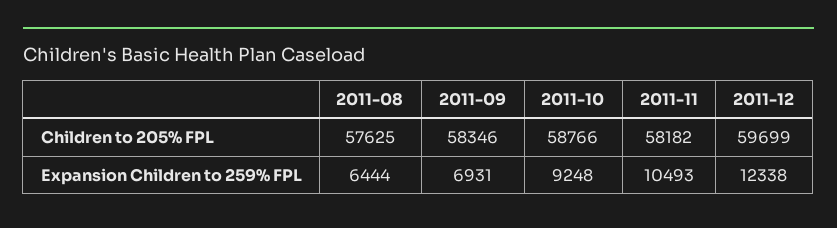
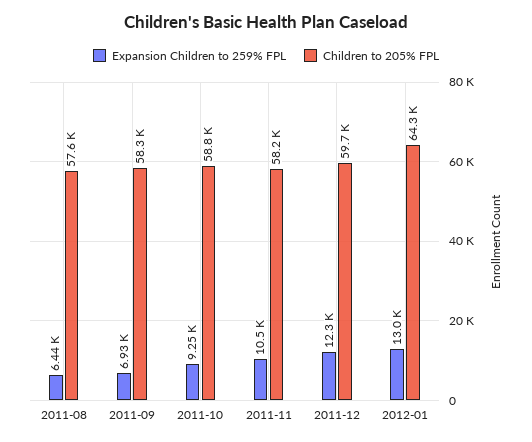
Expansion Children to 259% FPL, 2012-01: none -> 13000
Children to 205% FPL, 2012-01: none -> 64300

